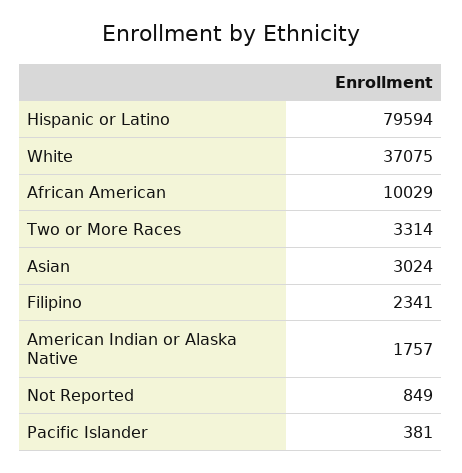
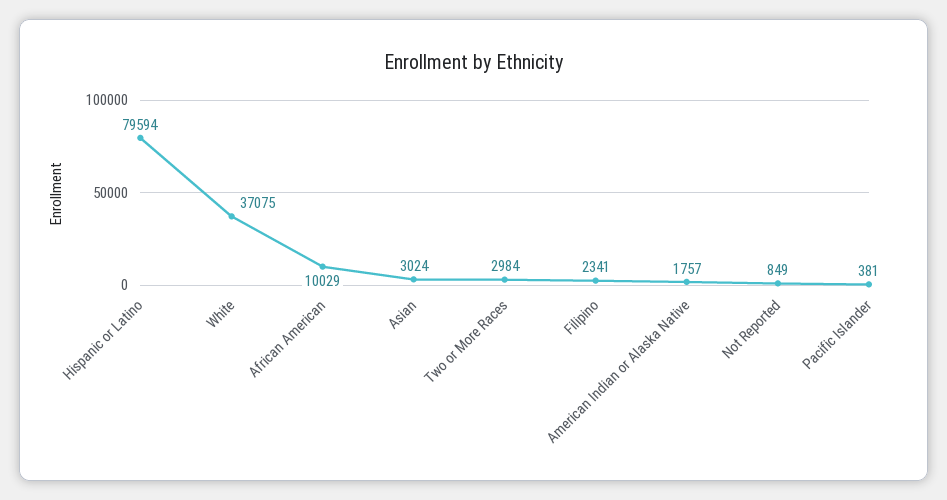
Two or More Races: 3314 -> 2984

